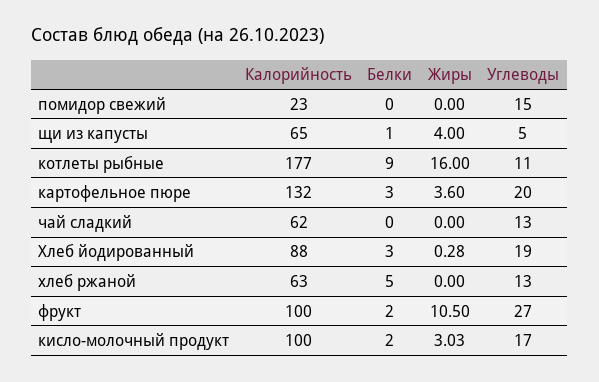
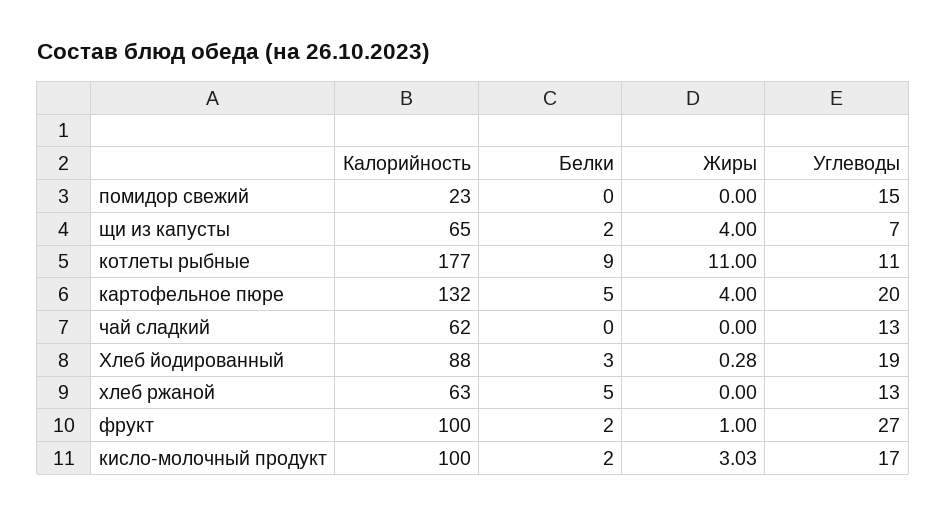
Белки, щи из капусты: 1 -> 2
Углеводы, щи из капусты: 5 -> 7
Жиры, котлеты рыбные: 16 -> 11
Белки, картофельное пюре: 3 -> 5
Жиры, картофельное пюре: 3.6 -> 4
Жиры, фрукт: 10.5 -> 1

